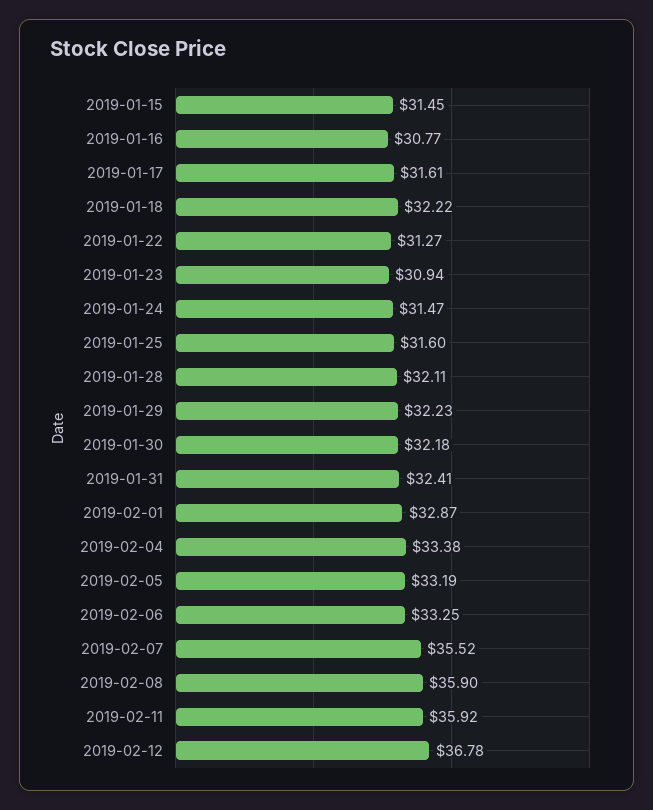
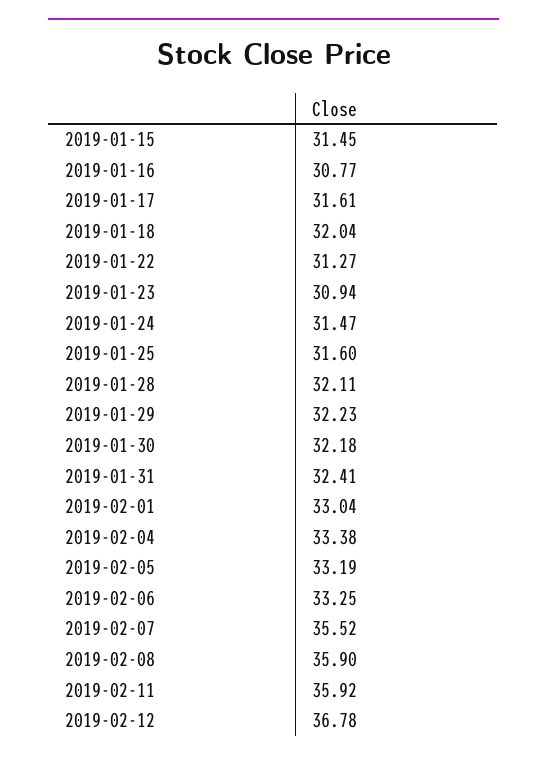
2019-01-18: 32.22 -> 32.04
2019-02-01: 32.87 -> 33.04

